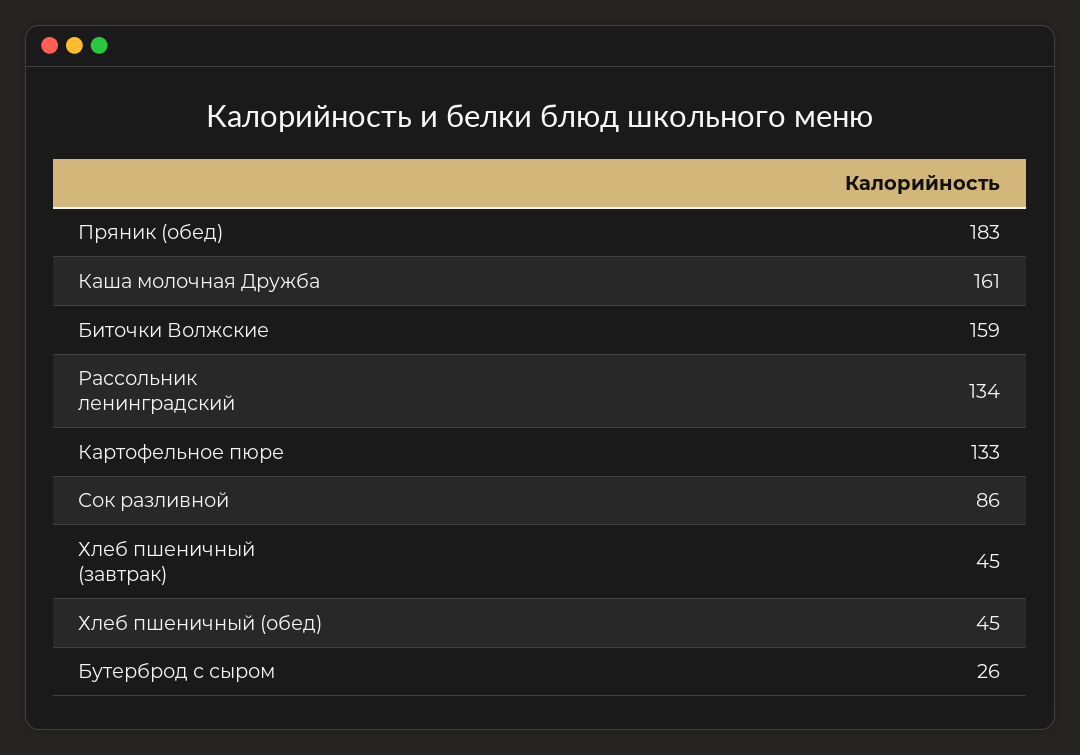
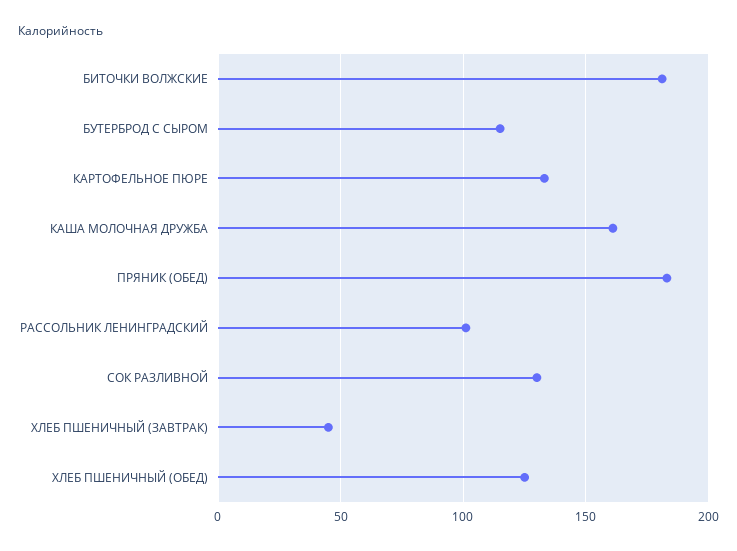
Биточки Волжские: 159 -> 180
Рассольник ленинградский: 134 -> 100
Сок разливной: 86 -> 130
Хлеб пшеничный (обед): 45 -> 125
Бутерброд с сыром: 26 -> 115

